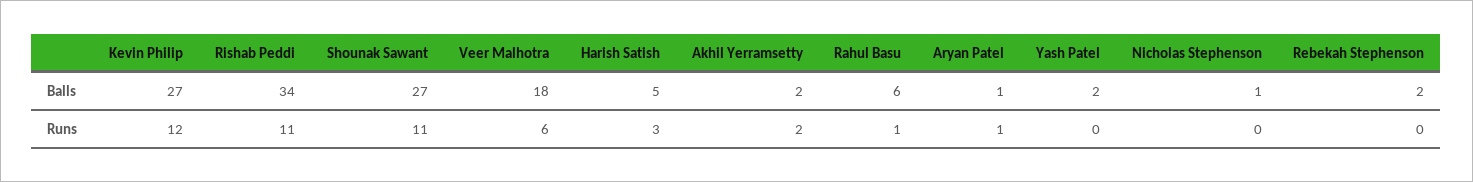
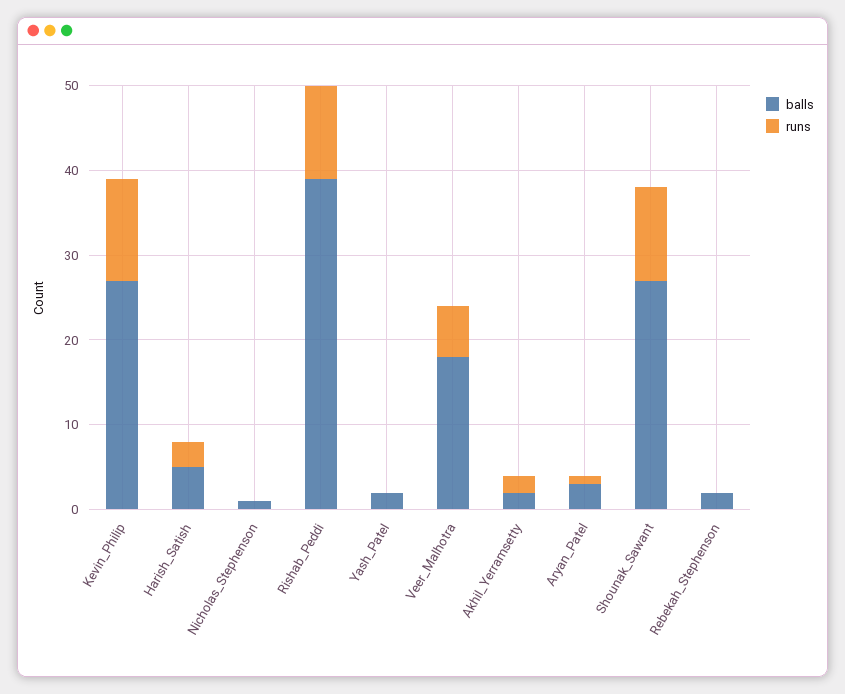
Balls, Rishab Peddi: 34 -> 39
Balls, Rahul Basu: 6 -> none
Balls, Aryan Patel: 1 -> 3
Runs, Rahul Basu: 1 -> none

